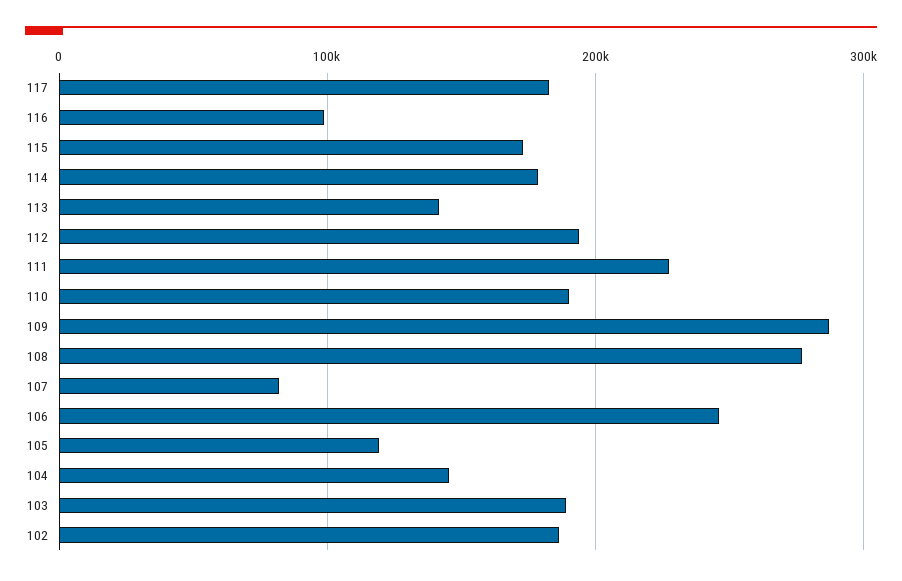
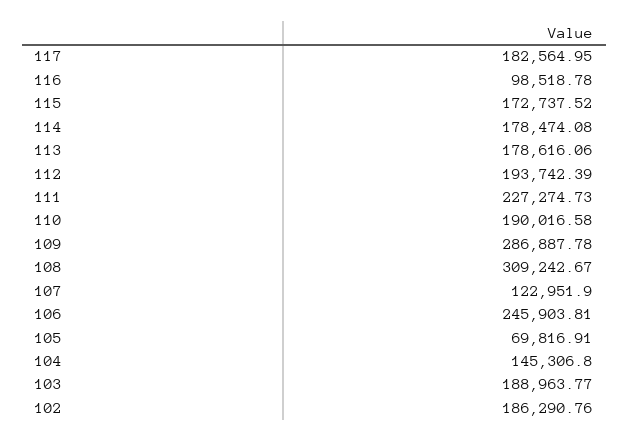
113: 140000 -> 178616.06
108: 280000 -> 309242.67
107: 80000 -> 122951.9
105: 120000 -> 69816.91

